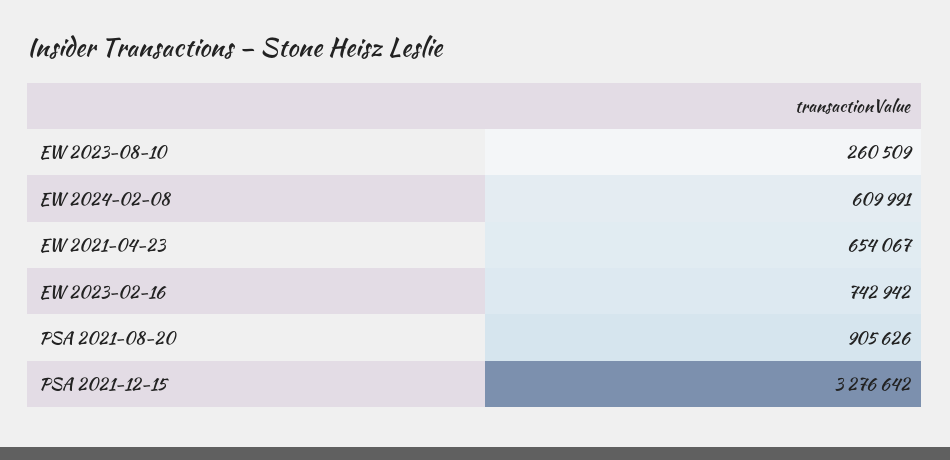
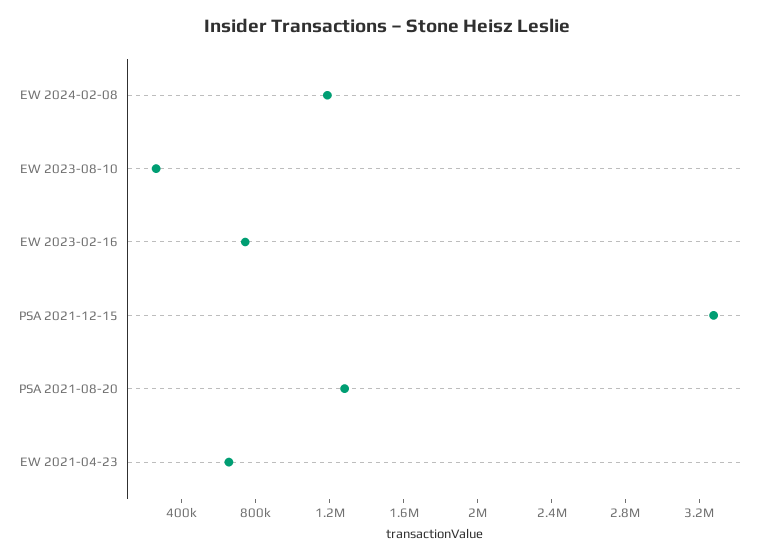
EW 2024-02-08: 609991 -> 1200000
PSA 2021-08-20: 905626 -> 1300000

